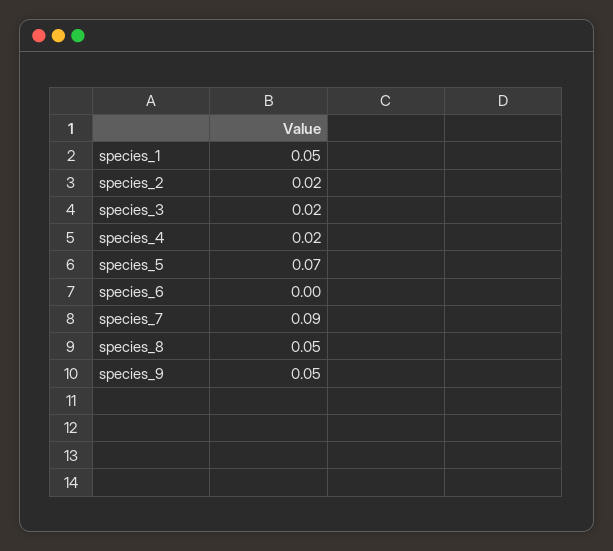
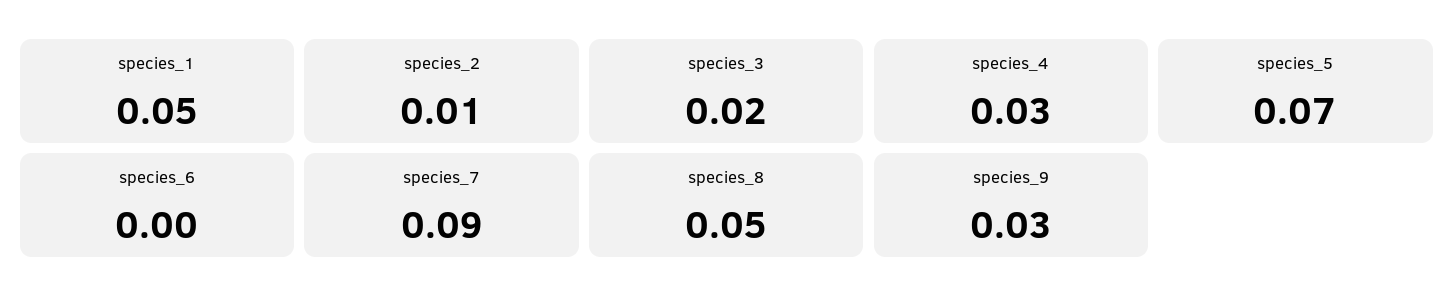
species_2: 0.02 -> 0.01
species_4: 0.02 -> 0.03
species_9: 0.05 -> 0.03

